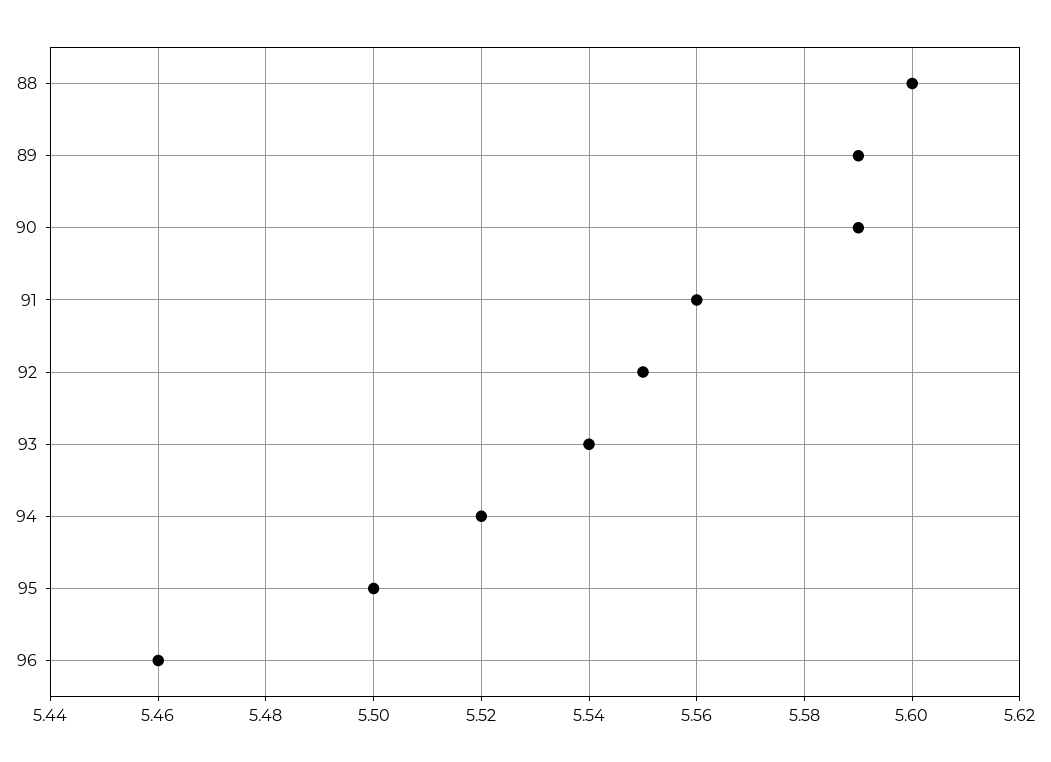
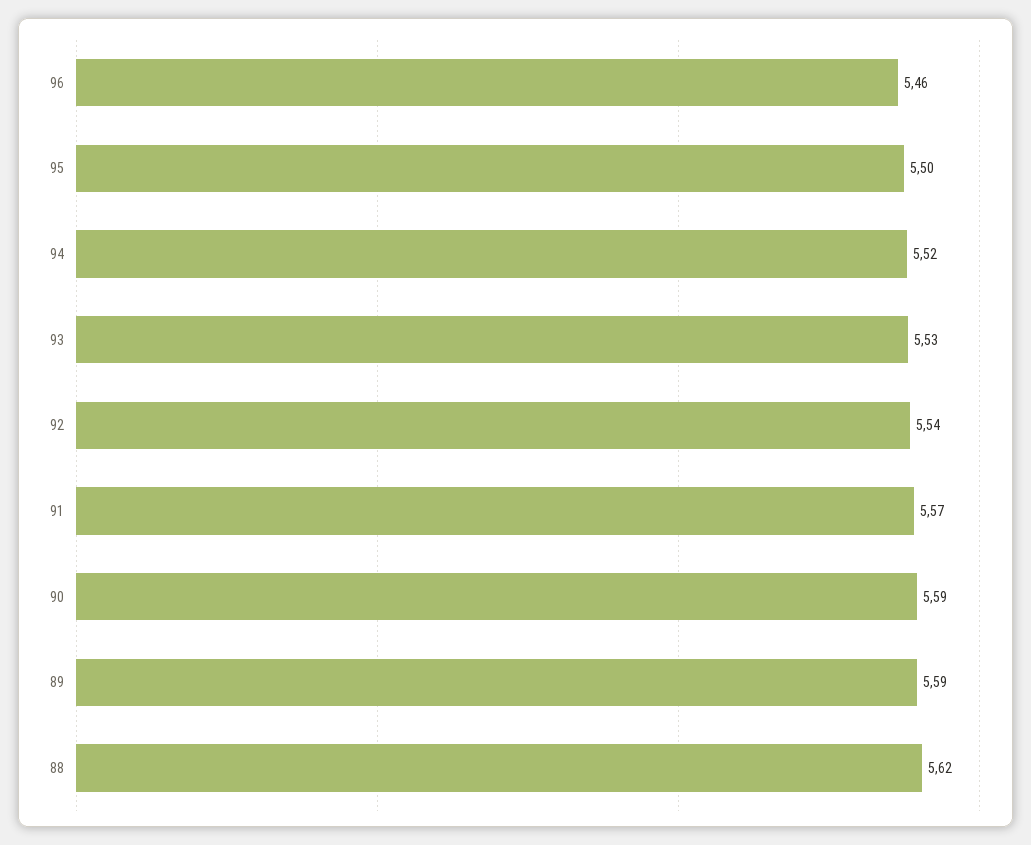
88: 5.6 -> 5.62
91: 5.56 -> 5.57
92: 5.55 -> 5.54
93: 5.54 -> 5.53

